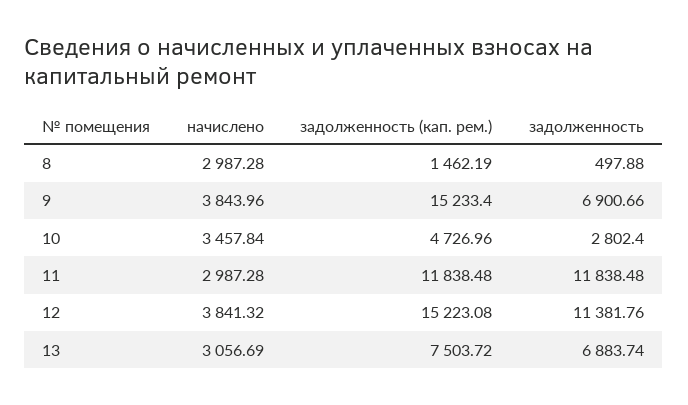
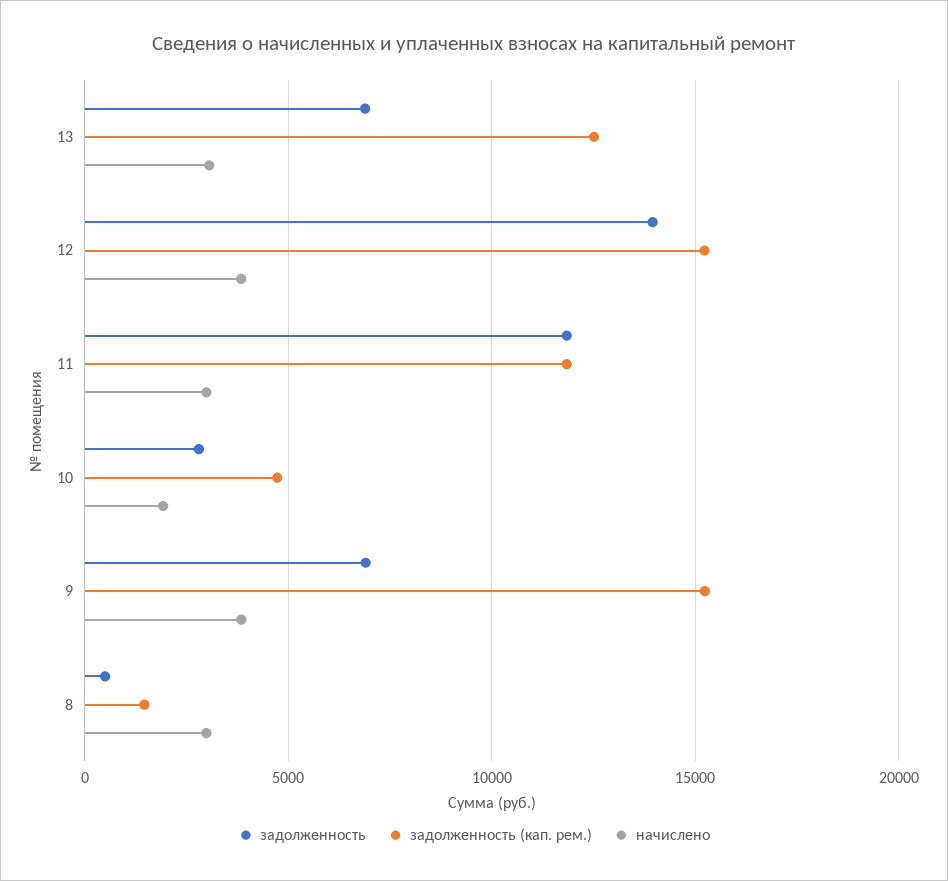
начислено, 10: 3457.84 -> 2000
задолженность, 12: 11381.76 -> 14000
задолженность (кап. рем.), 13: 7503.72 -> 12500

